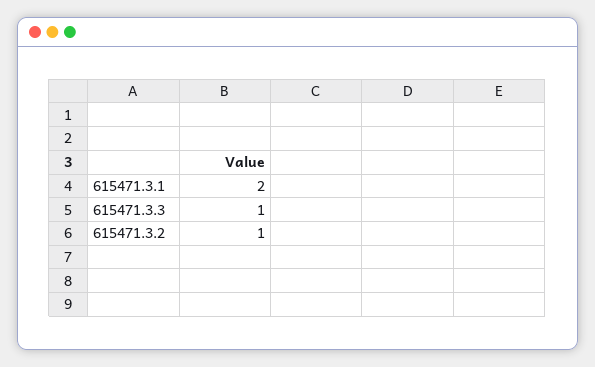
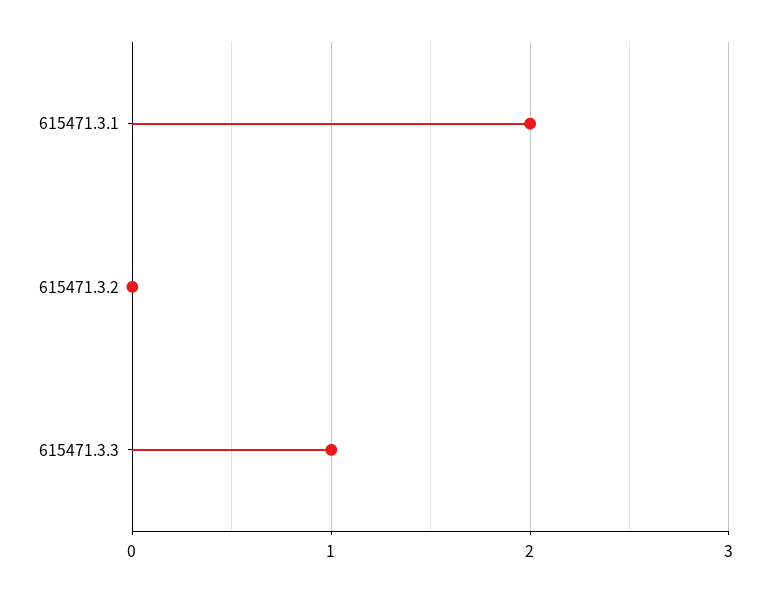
615471.3.2: 1 -> 0

